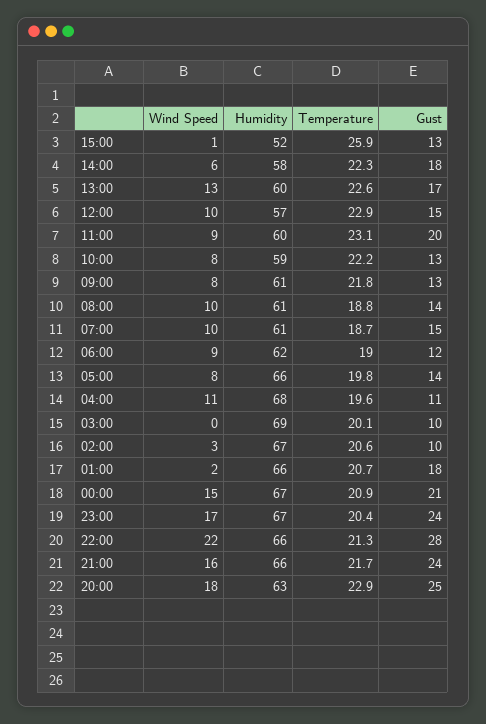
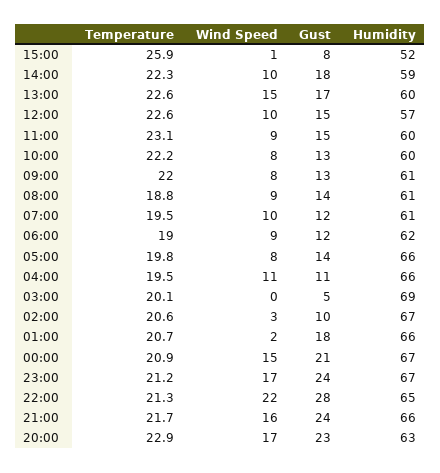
Gust, 15:00: 13 -> 8
Wind Speed, 14:00: 6 -> 10
Humidity, 14:00: 58 -> 59
Wind Speed, 13:00: 13 -> 15
Temperature, 12:00: 22.9 -> 22.6
Gust, 11:00: 20 -> 15
Humidity, 10:00: 59 -> 60
Temperature, 09:00: 21.8 -> 22
Wind Speed, 08:00: 10 -> 9
Temperature, 07:00: 18.7 -> 19.5
Gust, 07:00: 15 -> 12
Humidity, 04:00: 68 -> 66
Temperature, 04:00: 19.6 -> 19.5
Gust, 03:00: 10 -> 5
Temperature, 23:00: 20.4 -> 21.2
Humidity, 22:00: 66 -> 65
Wind Speed, 20:00: 18 -> 17
Gust, 20:00: 25 -> 23

